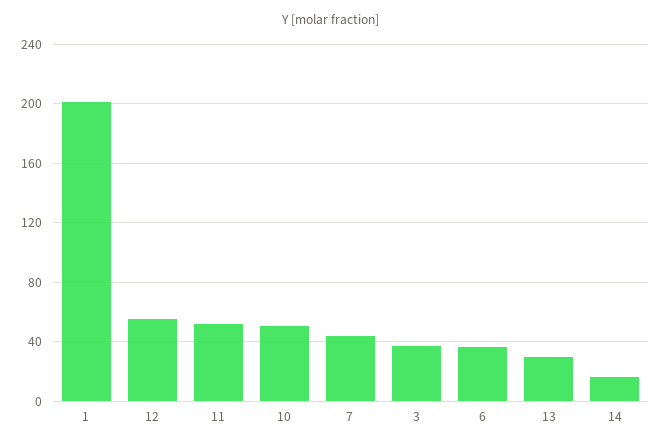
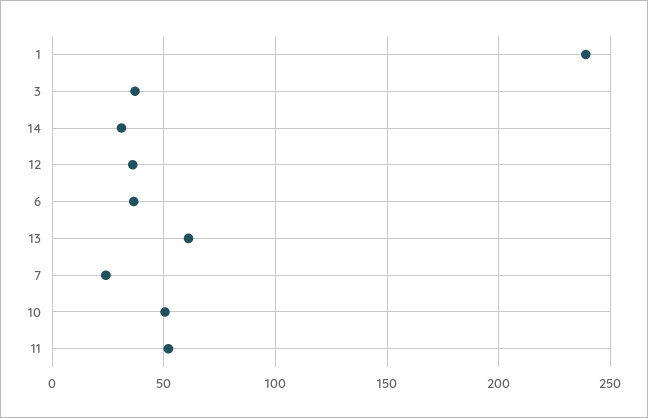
1: 200 -> 240
12: 55 -> 35
7: 45 -> 25
13: 30 -> 60
14: 15 -> 30

